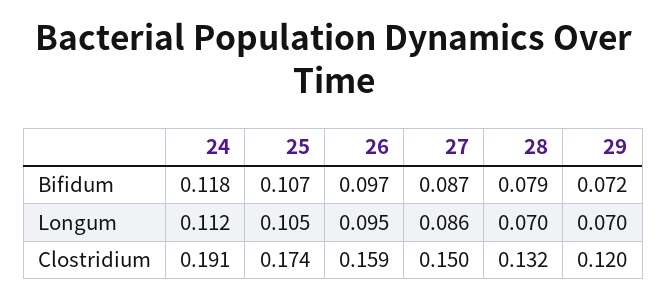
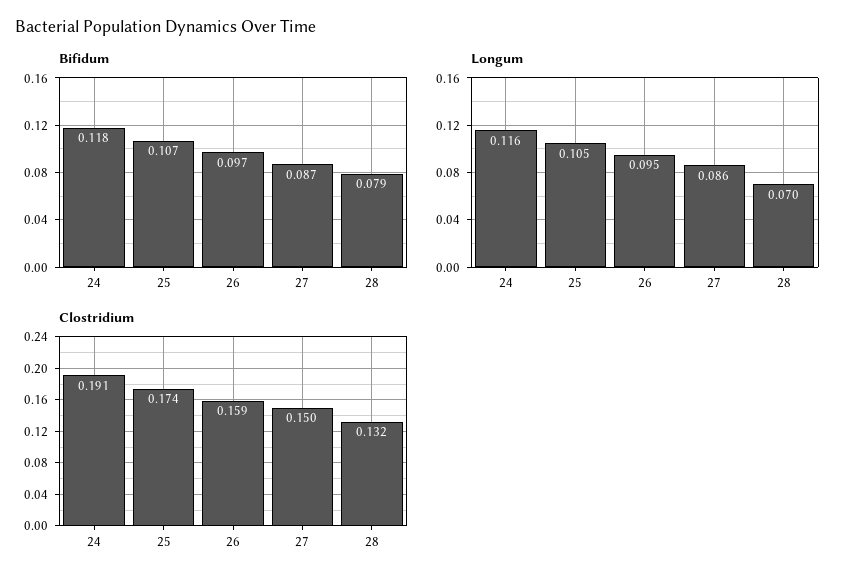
Bifidum, 29: 0.072 -> none
Longum, 24: 0.112 -> 0.116
Longum, 29: 0.07 -> none
Clostridium, 29: 0.12 -> none

